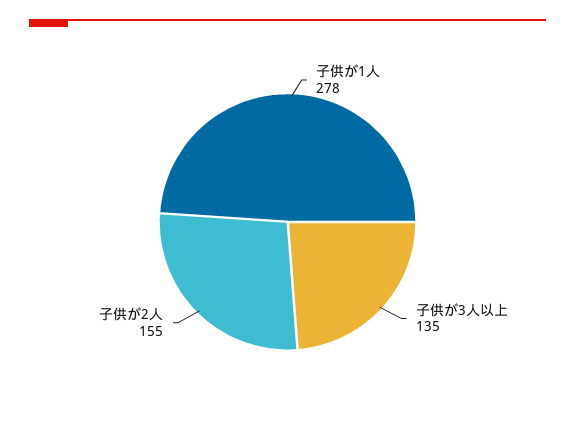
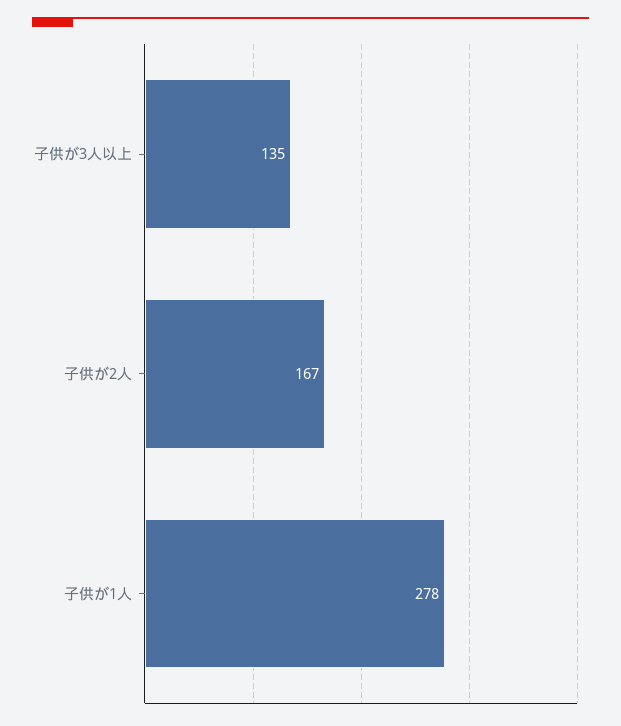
子供が2人: 155 -> 167

